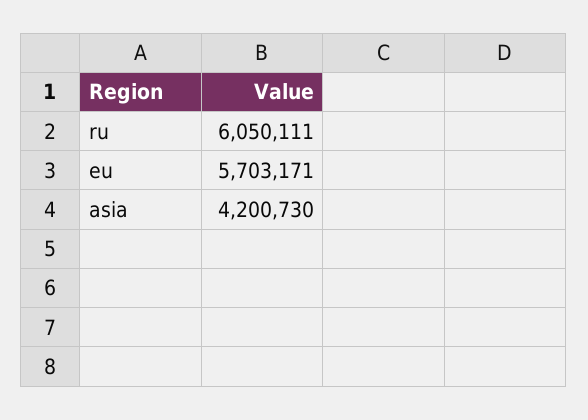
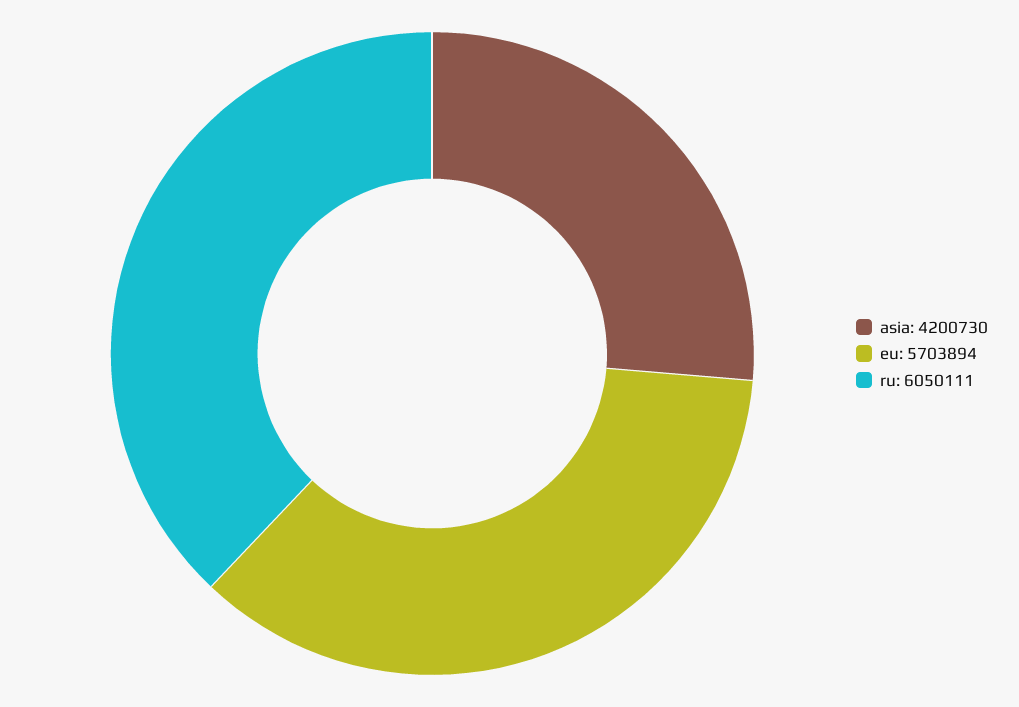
eu: 5703171 -> 5703894

